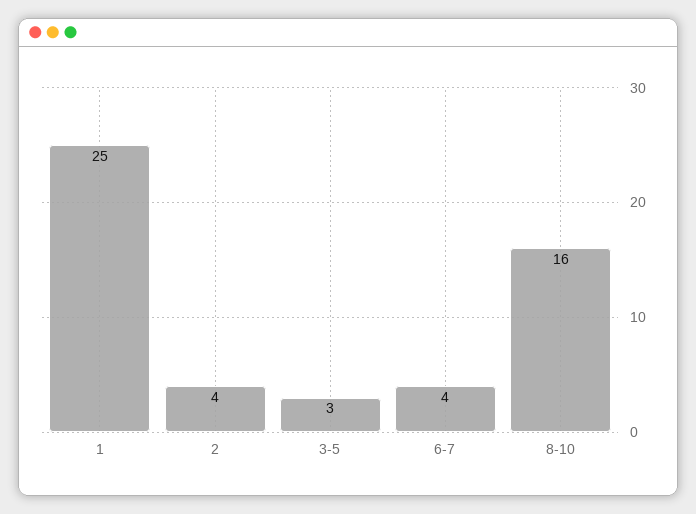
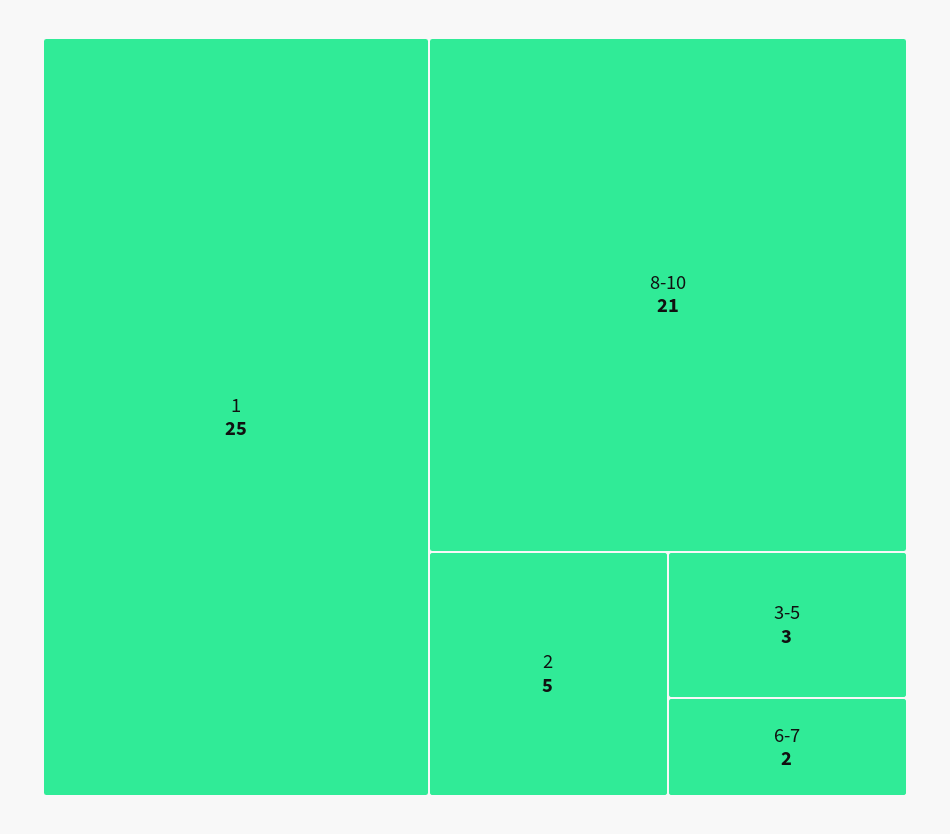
2: 4 -> 5
6-7: 4 -> 2
8-10: 16 -> 21

